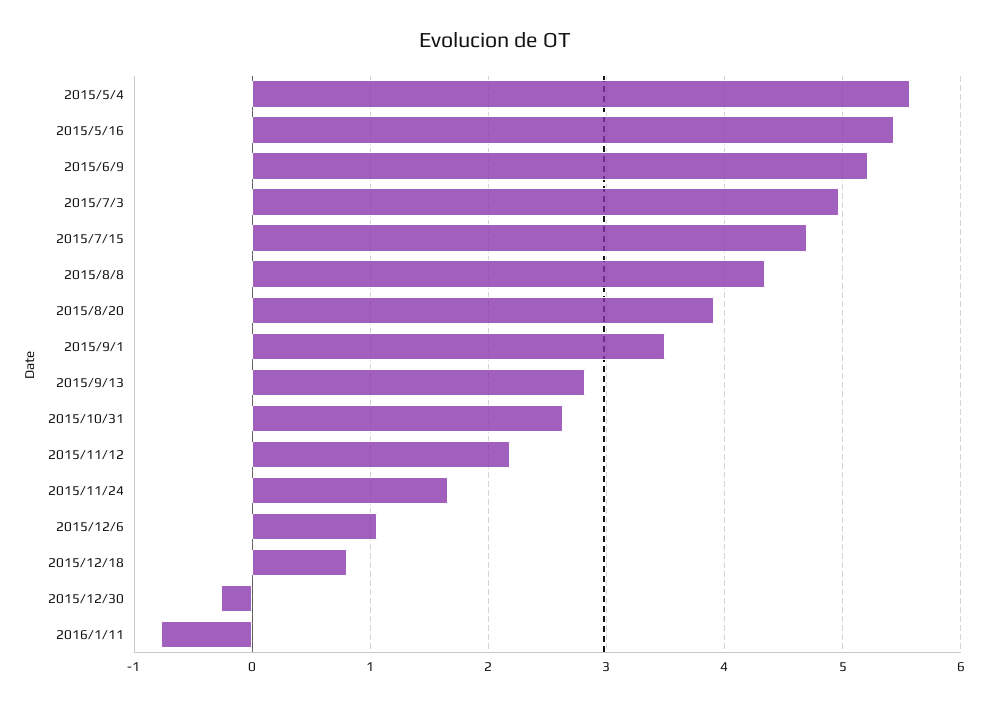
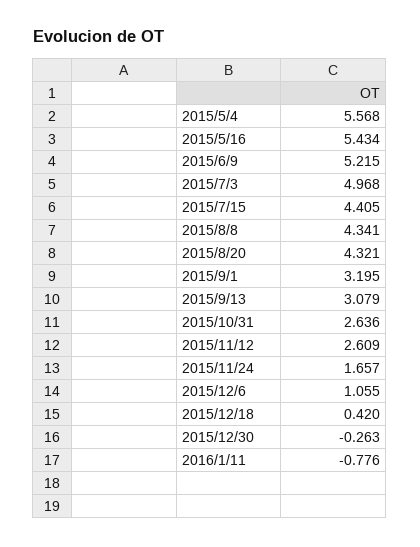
2015/7/15: 4.7 -> 4.405
2015/8/20: 3.9 -> 4.321
2015/9/1: 3.5 -> 3.195
2015/9/13: 2.8 -> 3.079
2015/11/12: 2.2 -> 2.609
2015/12/18: 0.8 -> 0.42

